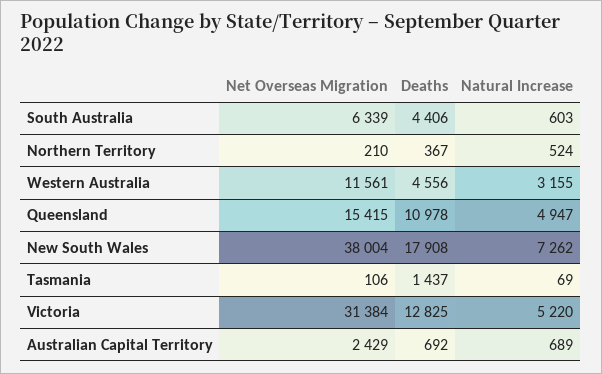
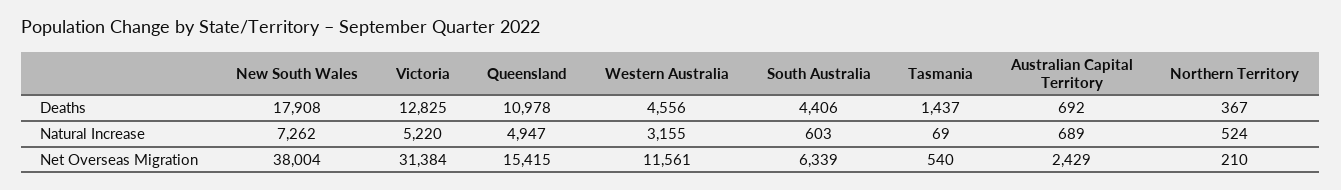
Net Overseas Migration, Tasmania: 106 -> 540

